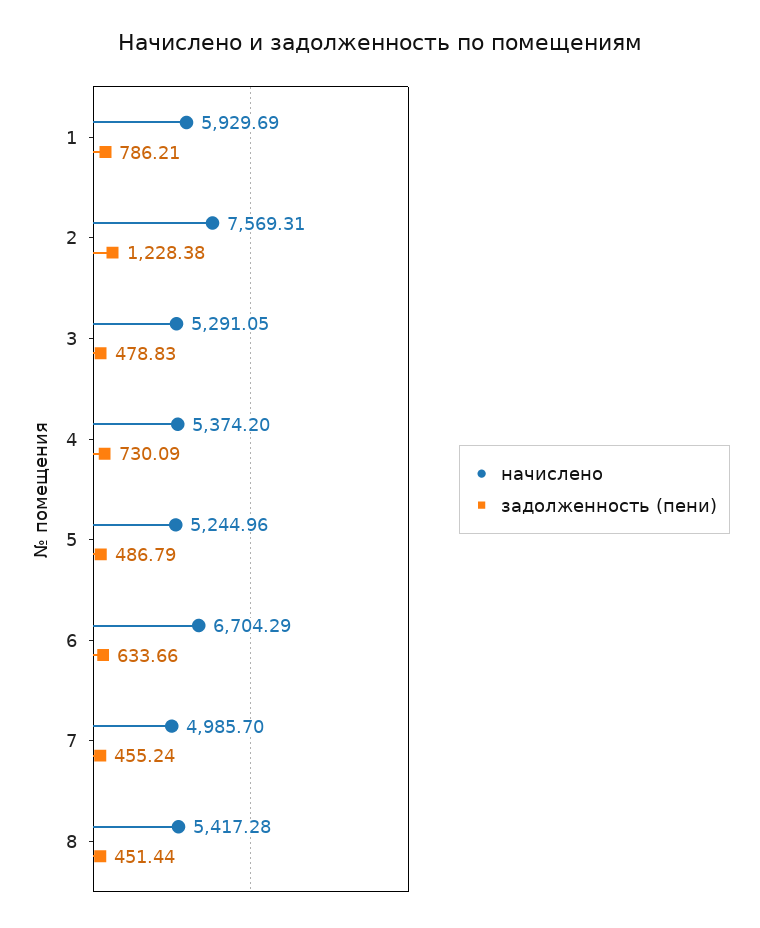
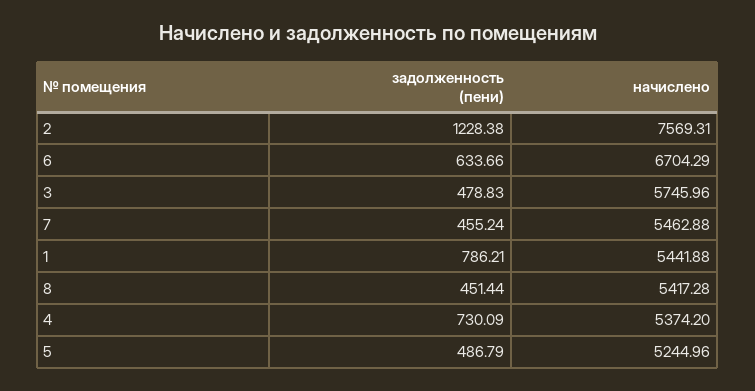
начислено, 1: 5929.69 -> 5441.88
начислено, 3: 5291.05 -> 5745.96
начислено, 7: 4985.7 -> 5462.88

